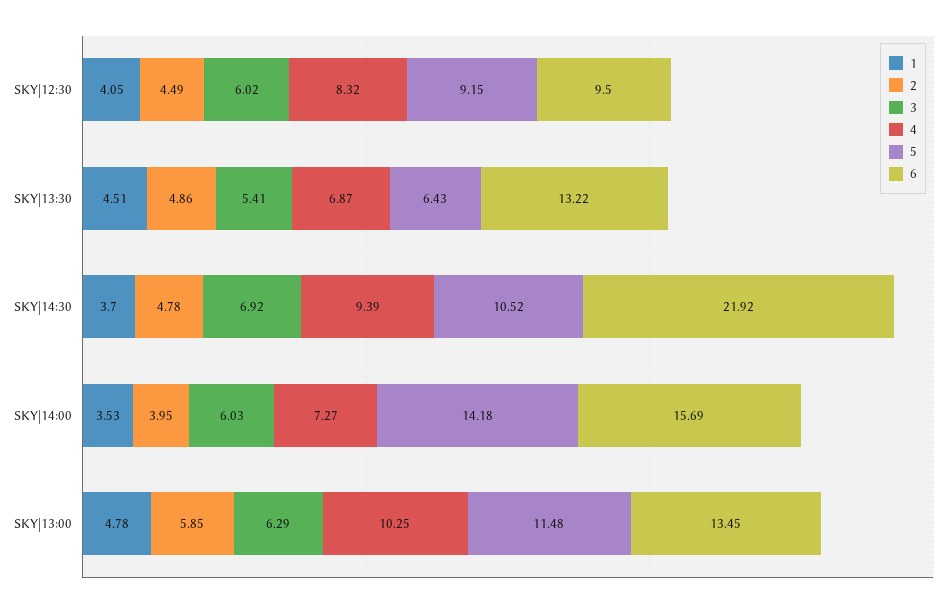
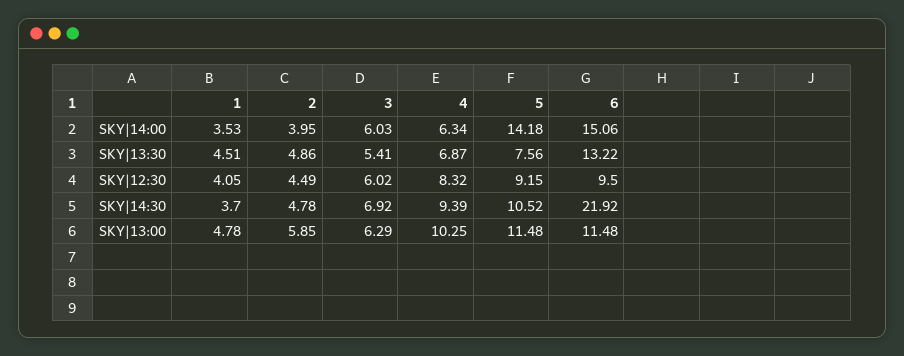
5, SKY|13:30: 6.43 -> 7.56
4, SKY|14:00: 7.27 -> 6.34
6, SKY|14:00: 15.69 -> 15.06
6, SKY|13:00: 13.45 -> 11.48

